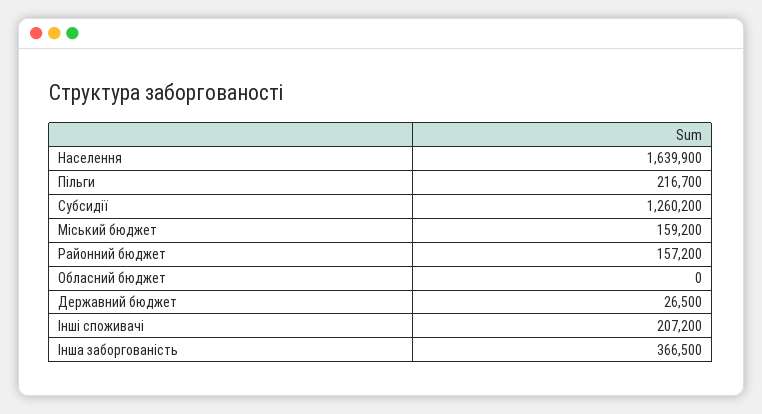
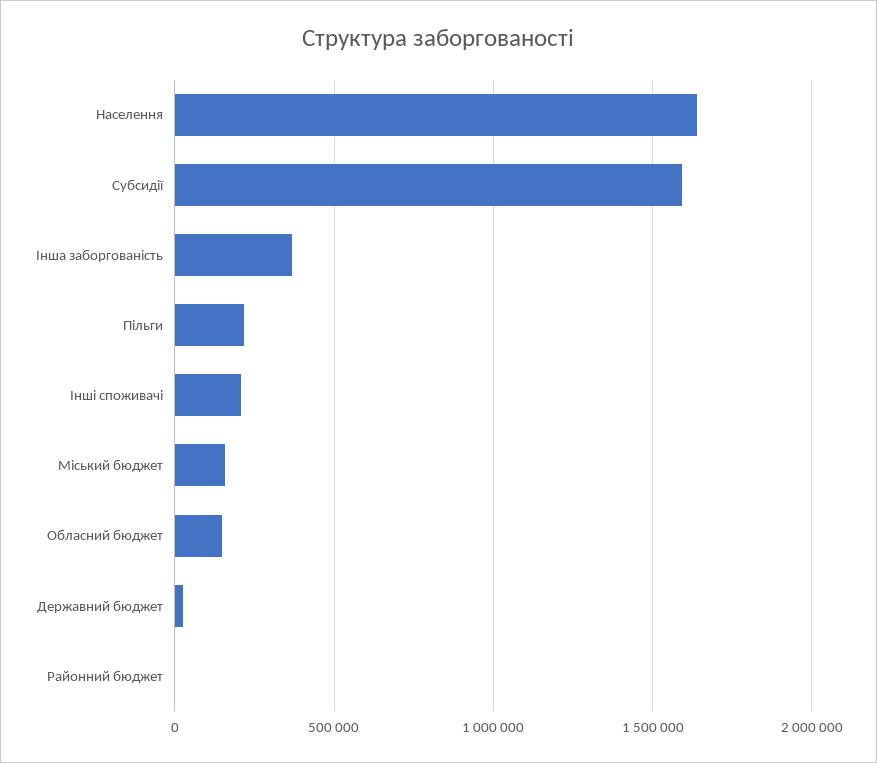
Субсидії: 1260200 -> 1600000
Районний бюджет: 157200 -> 0
Обласний бюджет: 0 -> 150000

